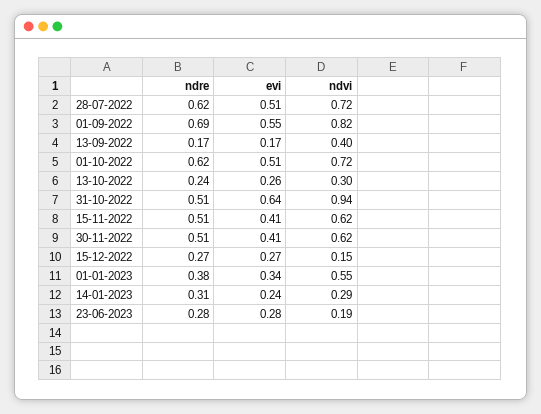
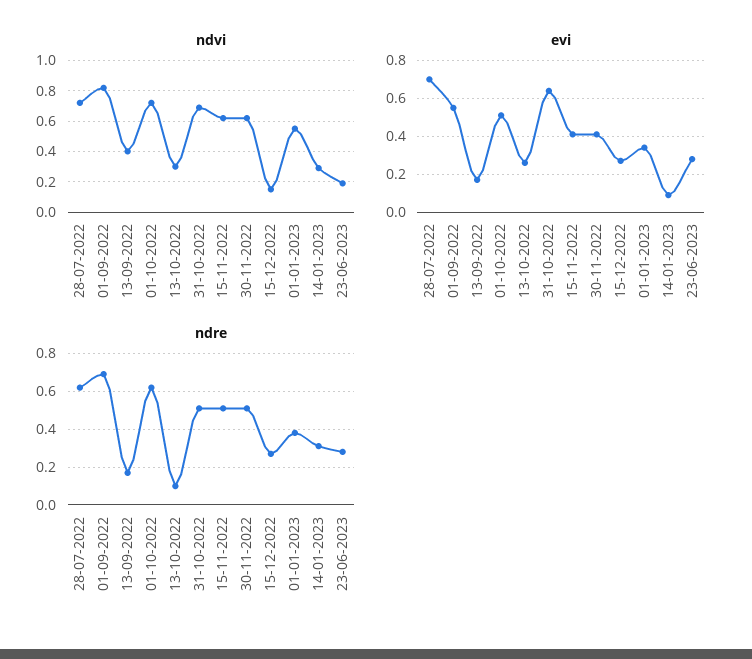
evi, 28-07-2022: 0.51 -> 0.7
ndre, 13-10-2022: 0.24 -> 0.1
ndvi, 31-10-2022: 0.94 -> 0.7
evi, 14-01-2023: 0.24 -> 0.1

